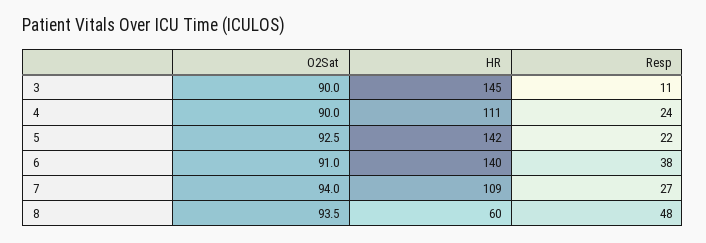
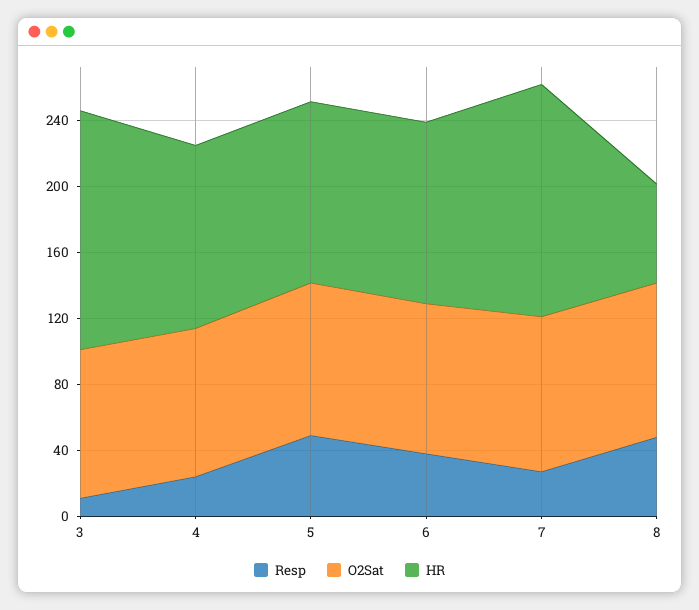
HR, 5: 142 -> 110
Resp, 5: 22 -> 50
HR, 6: 140 -> 110
HR, 7: 109 -> 140

